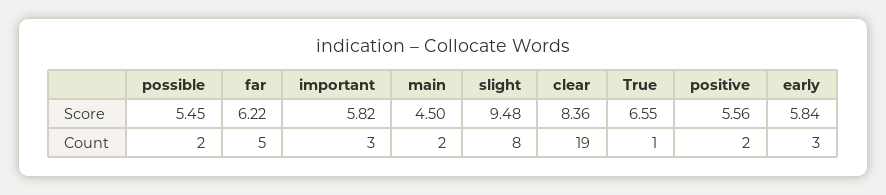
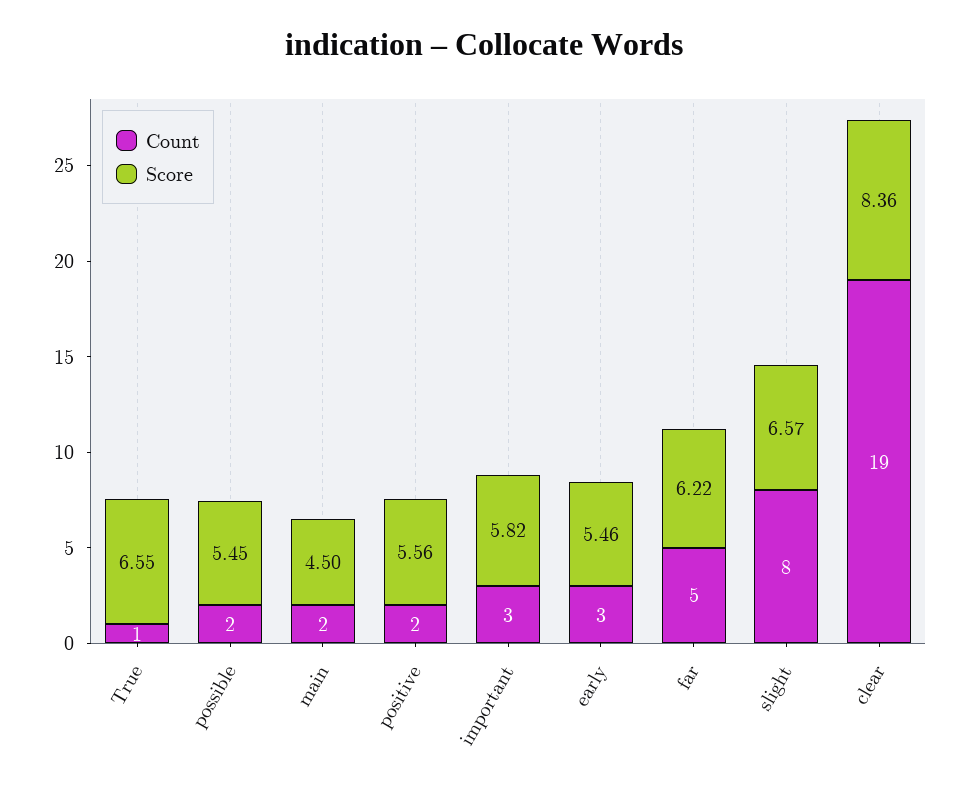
Score, slight: 9.48 -> 6.57
Score, early: 5.84 -> 5.46

